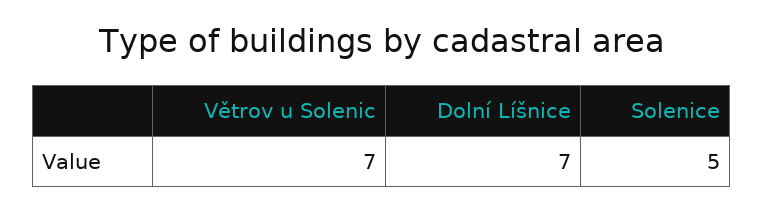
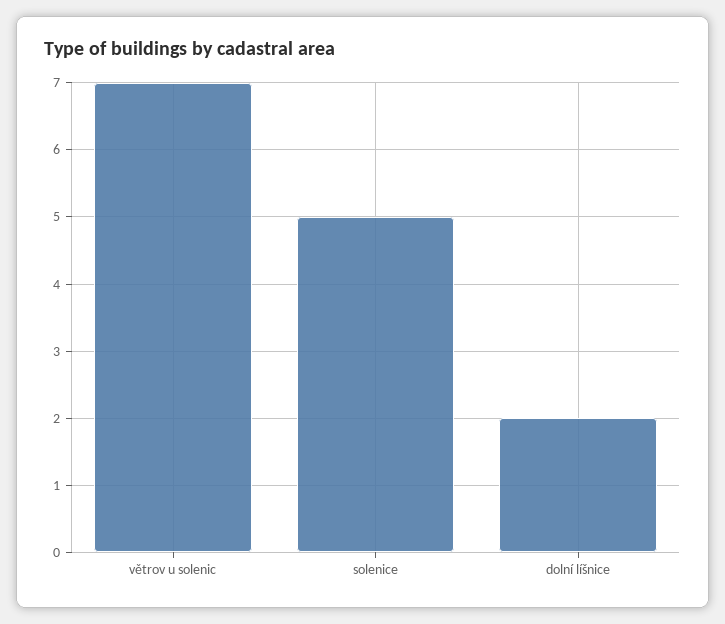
Dolní Líšnice: 7 -> 2

